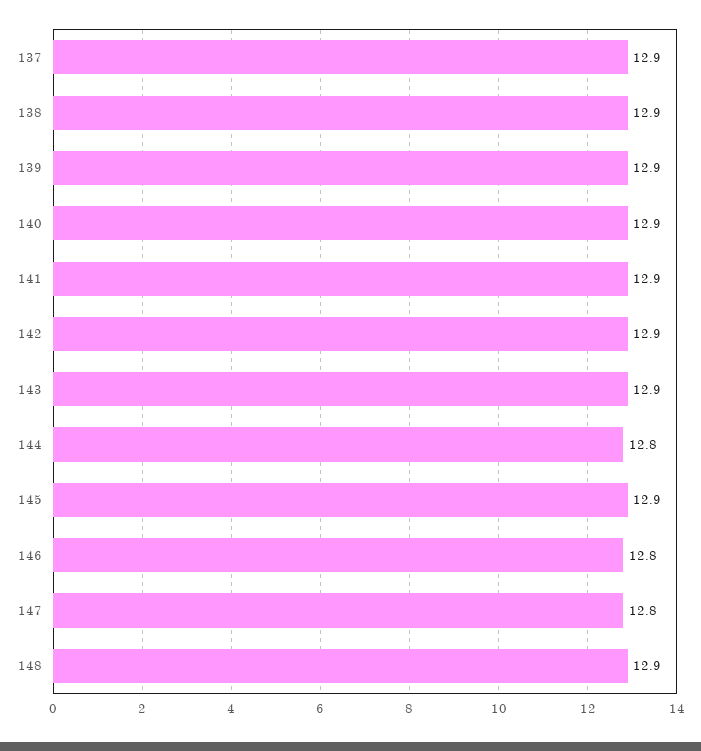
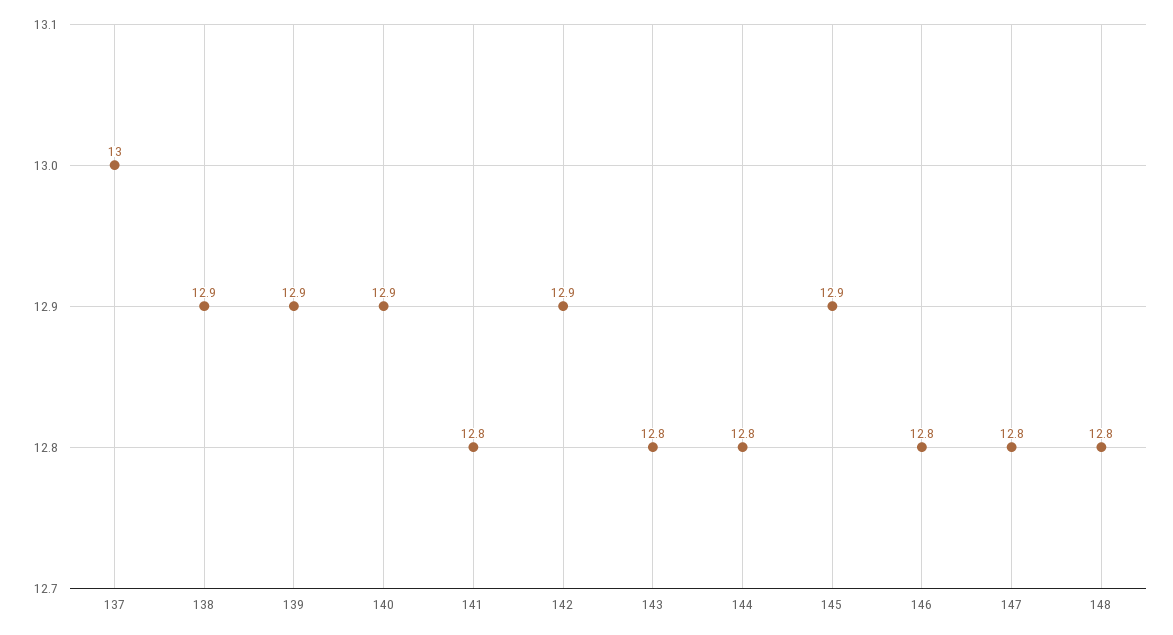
137: 12.9 -> 13
141: 12.9 -> 12.8
143: 12.9 -> 12.8
148: 12.9 -> 12.8

